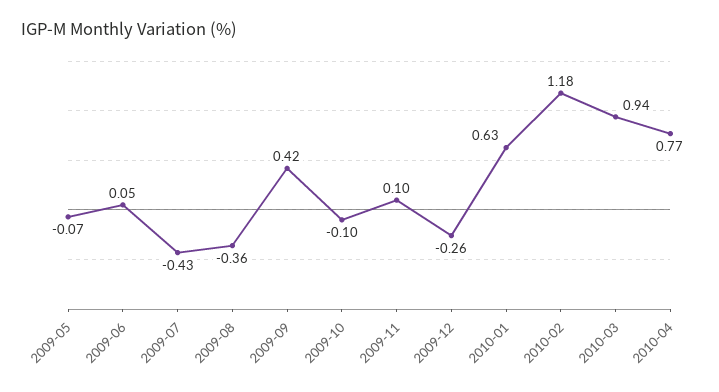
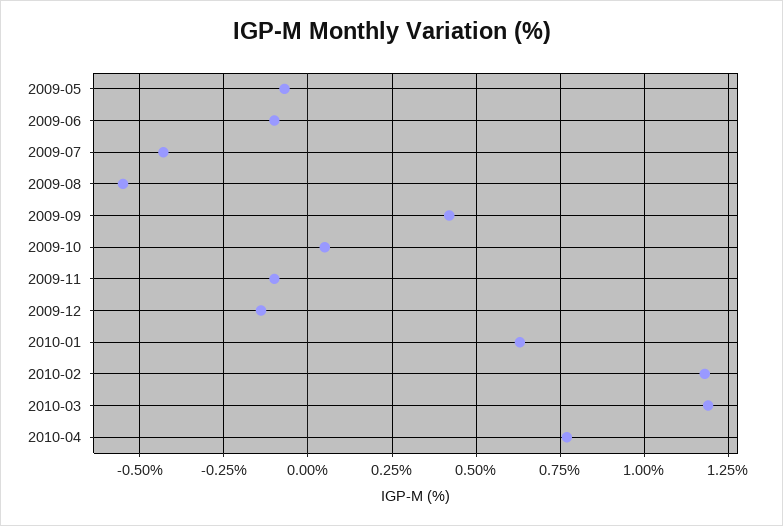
2009-06: 0.05 -> -0.1
2009-08: -0.36 -> -0.55
2009-10: -0.1 -> 0.05
2009-11: 0.1 -> -0.1
2009-12: -0.26 -> -0.15
2010-03: 0.94 -> 1.2

